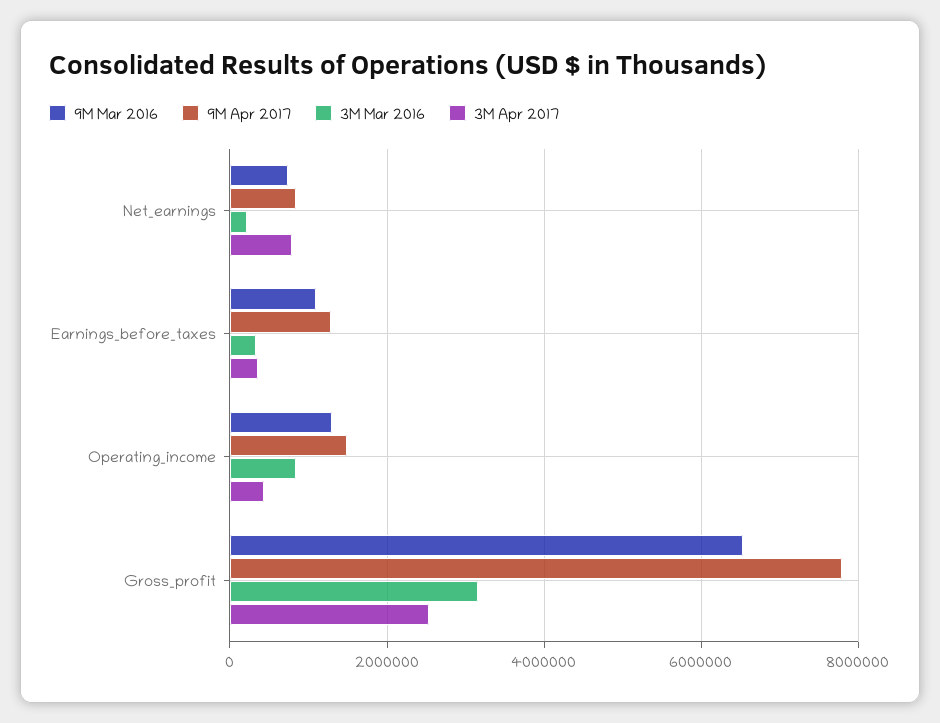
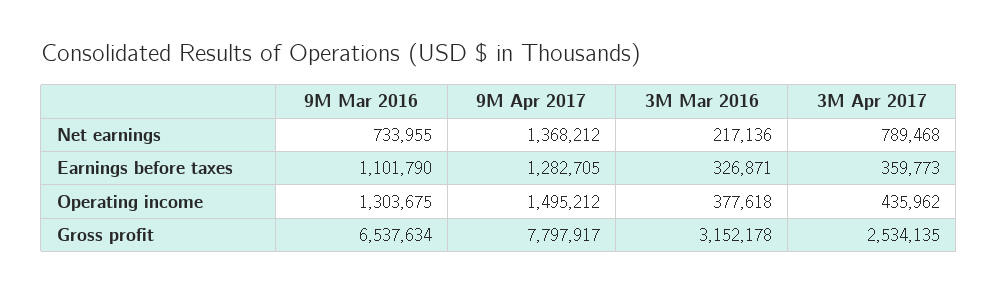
9M Apr 2017, Net_earnings: 800000 -> 1368212
3M Mar 2016, Operating_income: 800000 -> 377618

